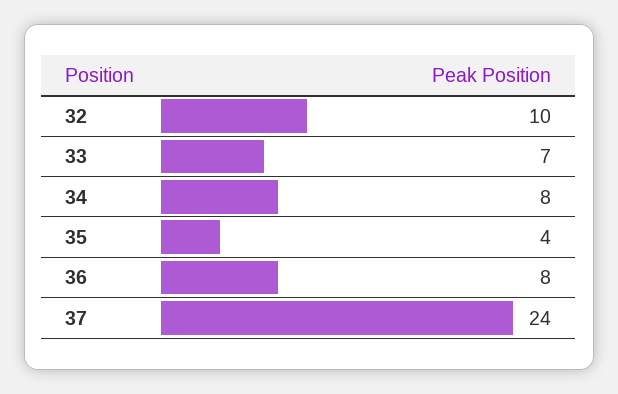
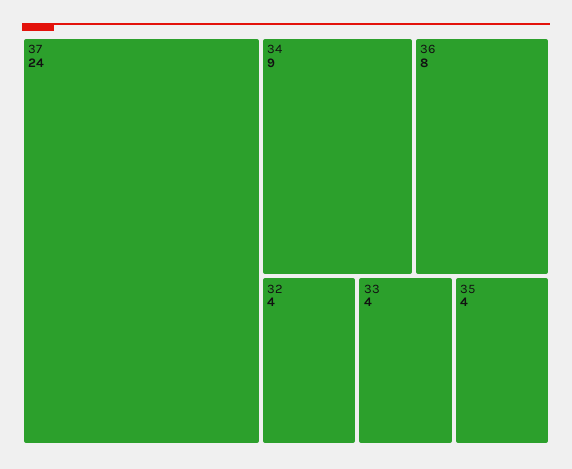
32: 10 -> 4
33: 7 -> 4
34: 8 -> 9

